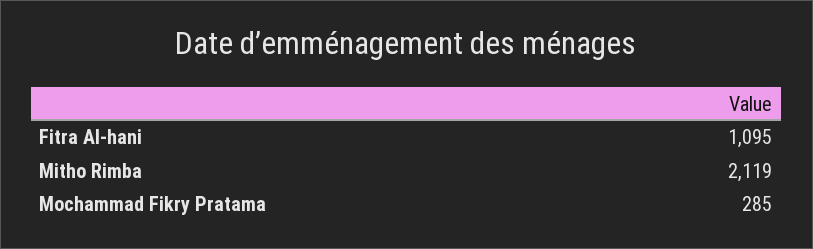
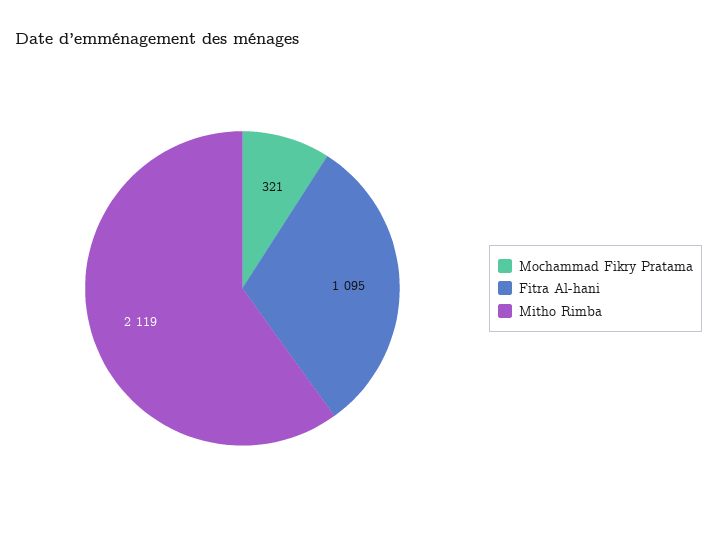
Mochammad Fikry Pratama: 285 -> 321

